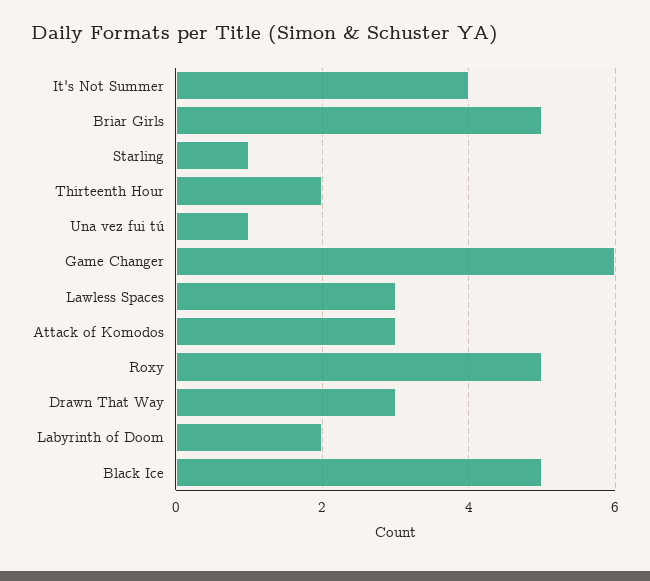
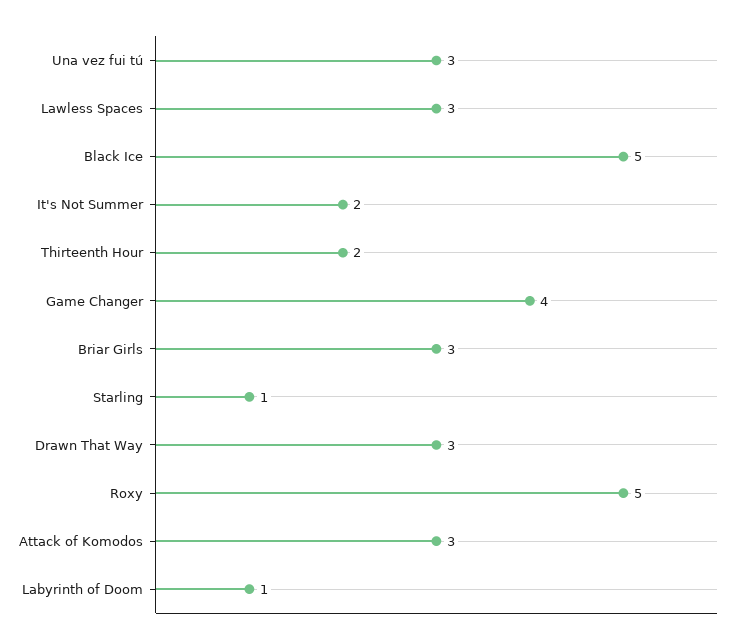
It's Not Summer: 4 -> 2
Briar Girls: 5 -> 3
Una vez fui tú: 1 -> 3
Game Changer: 6 -> 4
Labyrinth of Doom: 2 -> 1

